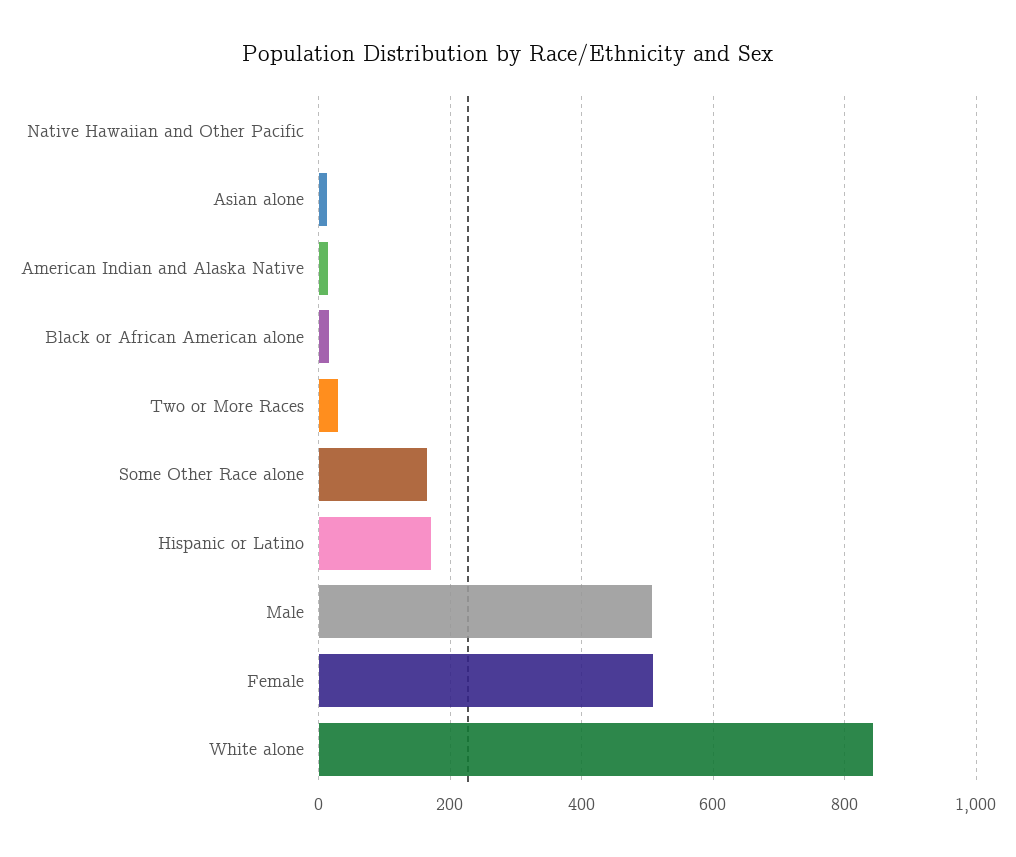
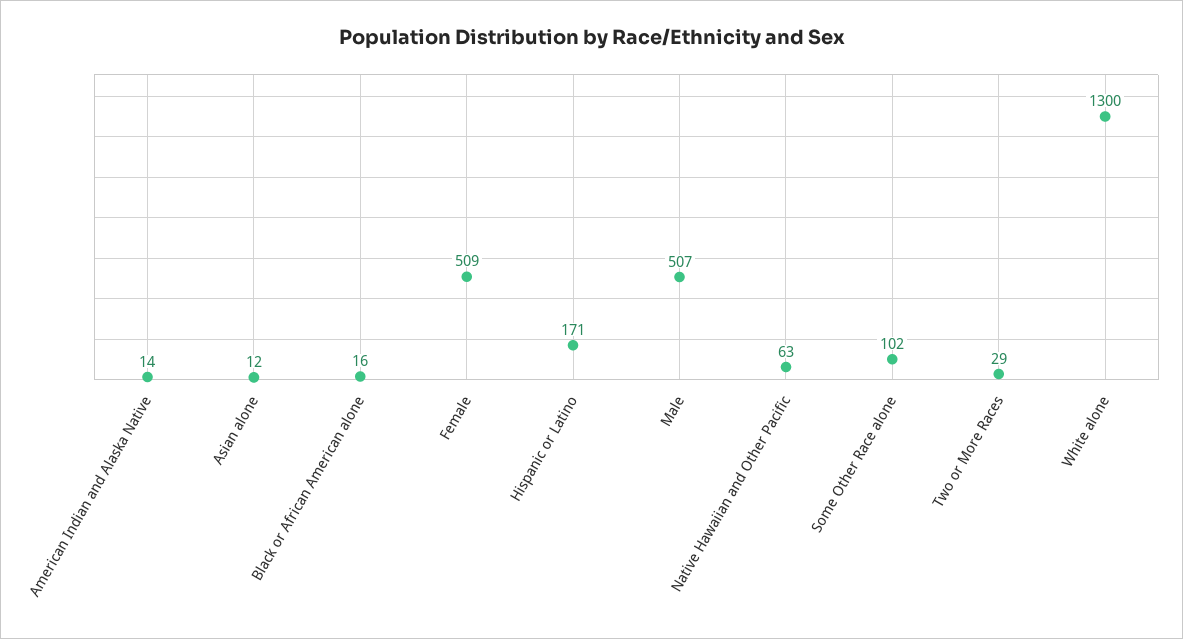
Native Hawaiian and Other Pacific: 0 -> 63
Some Other Race alone: 160 -> 102
White alone: 840 -> 1300

